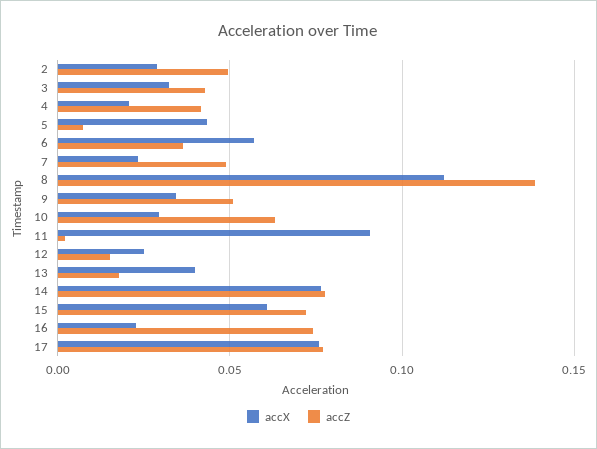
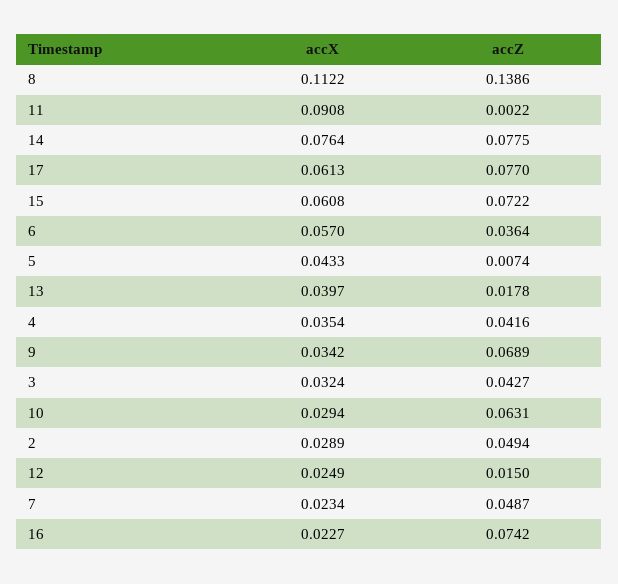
accX, 4: 0.02 -> 0.0354
accZ, 9: 0.05 -> 0.0689
accX, 17: 0.075 -> 0.0613

